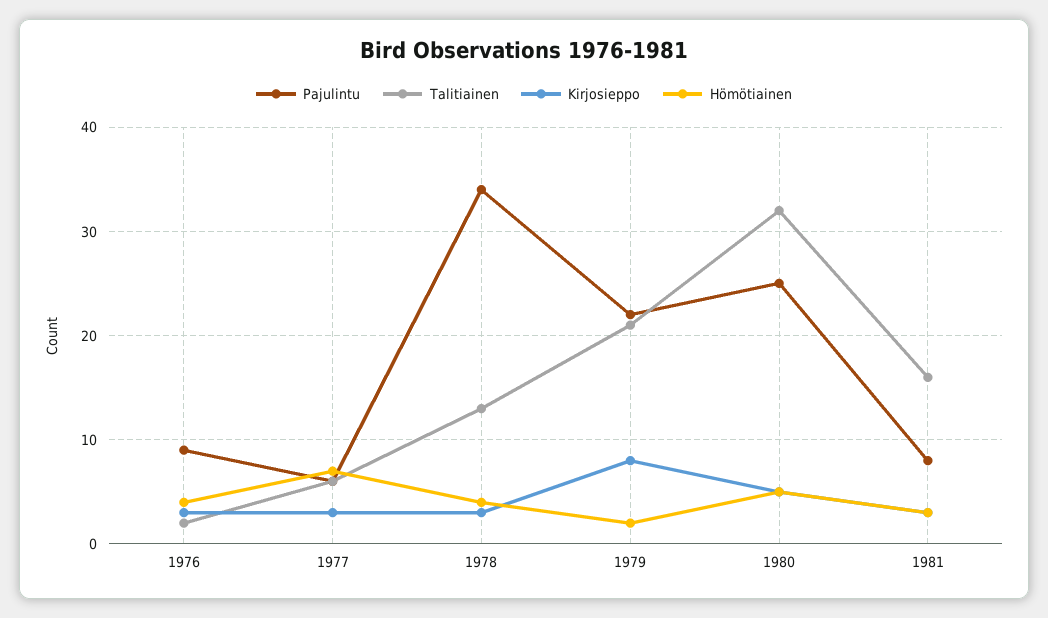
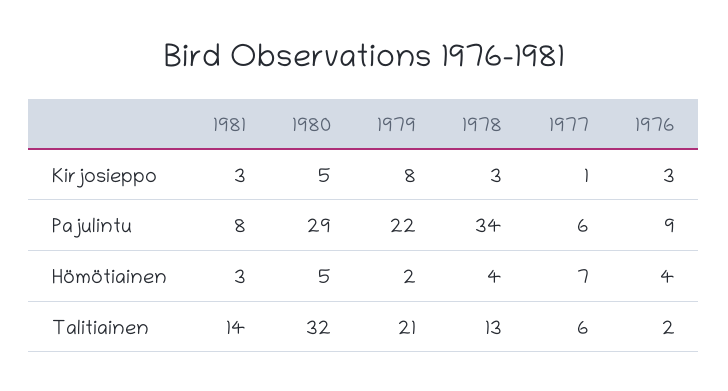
Kirjosieppo, 1977: 3 -> 1
Pajulintu, 1980: 25 -> 29
Talitiainen, 1981: 16 -> 14

